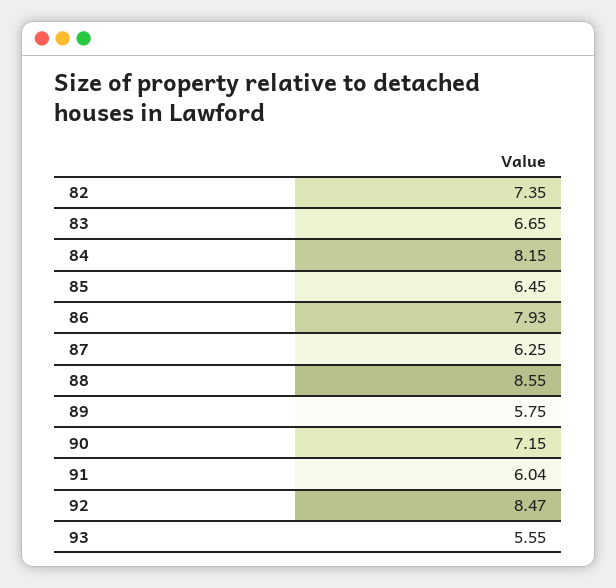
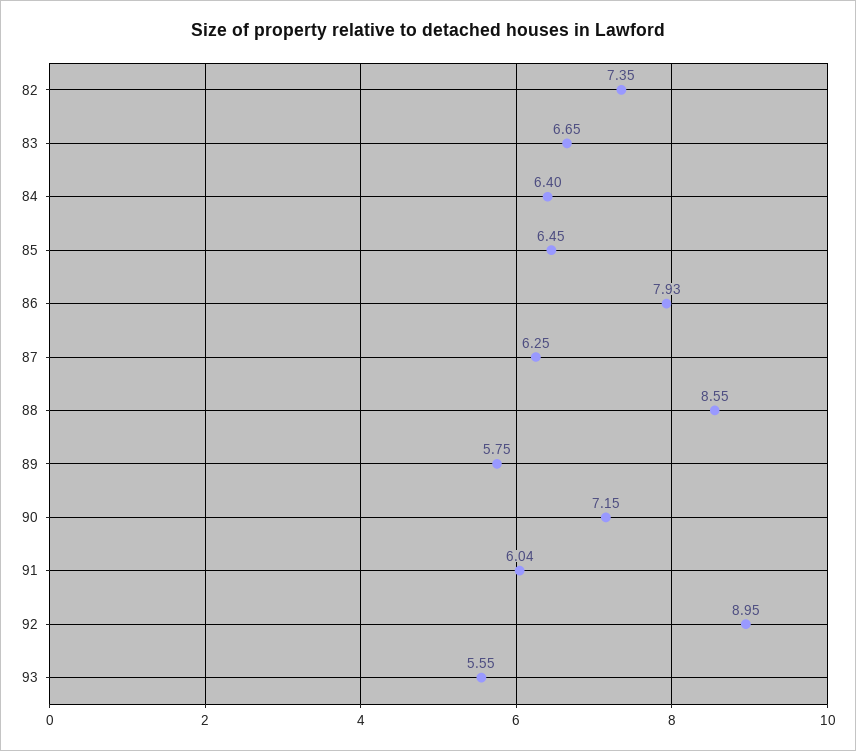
84: 8.15 -> 6.4
92: 8.47 -> 8.95

